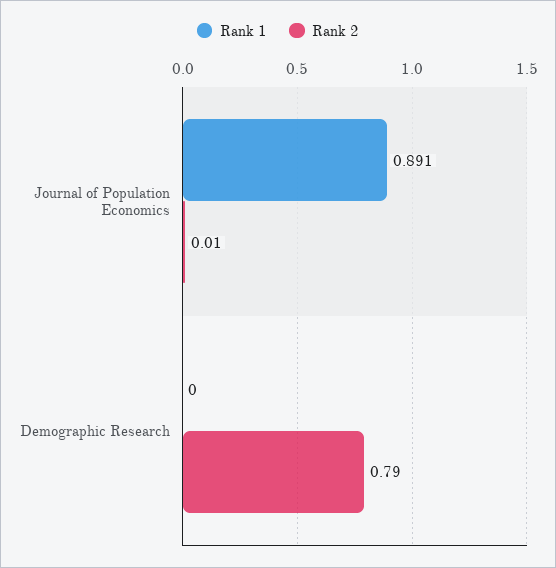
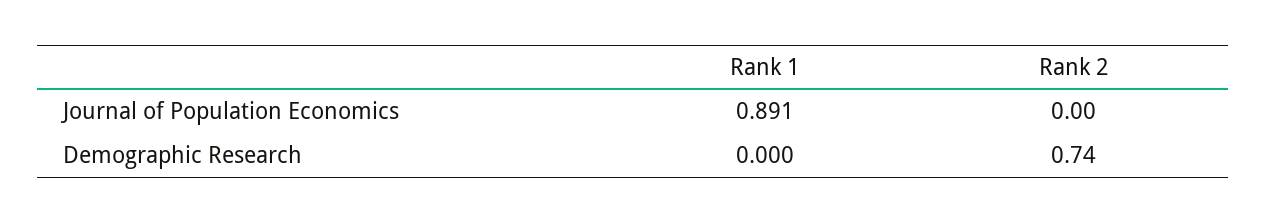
Rank 2, Journal of Population Economics: 0.01 -> 0
Rank 2, Demographic Research: 0.79 -> 0.74

